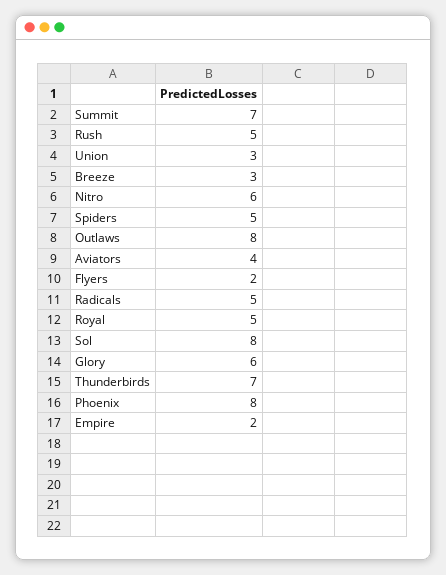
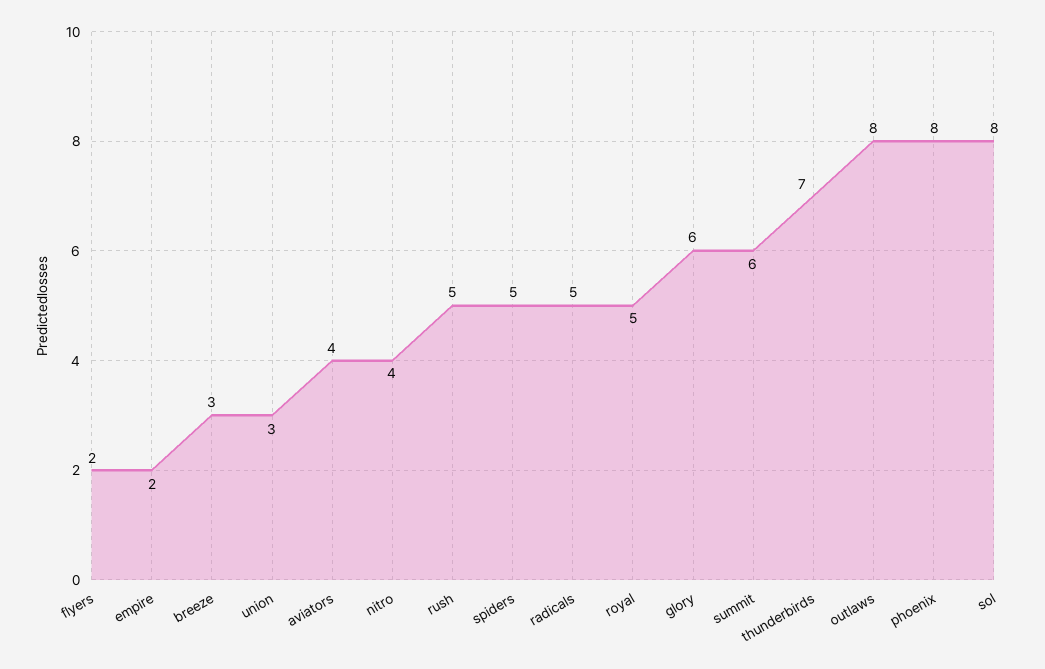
Summit: 7 -> 6
Nitro: 6 -> 4

